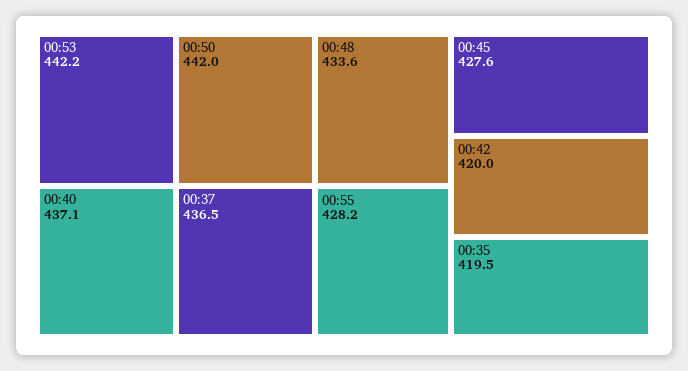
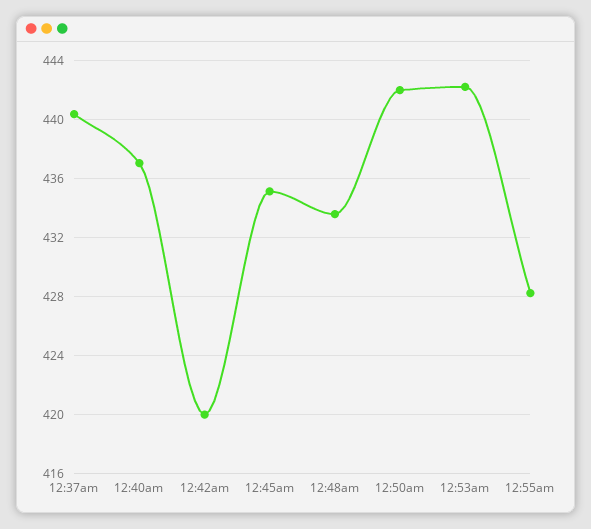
00:37: 436.5 -> 440.5
00:45: 427.6 -> 435
00:35: 419.5 -> none

